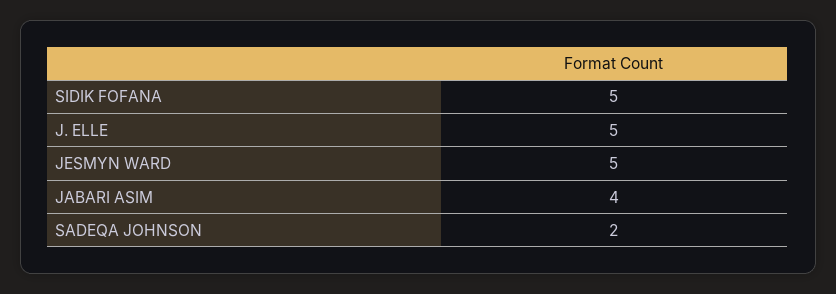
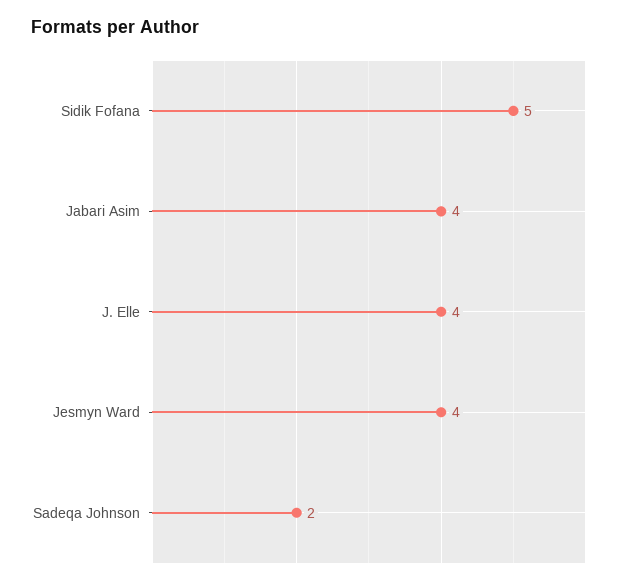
J. ELLE: 5 -> 4
JESMYN WARD: 5 -> 4

